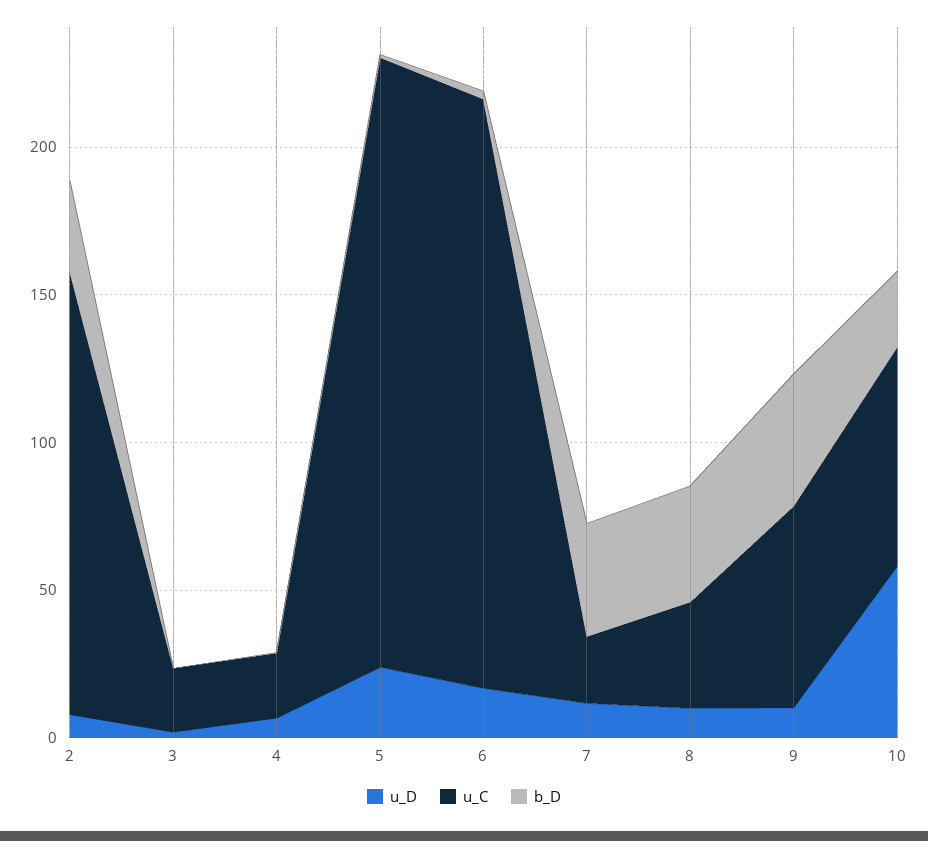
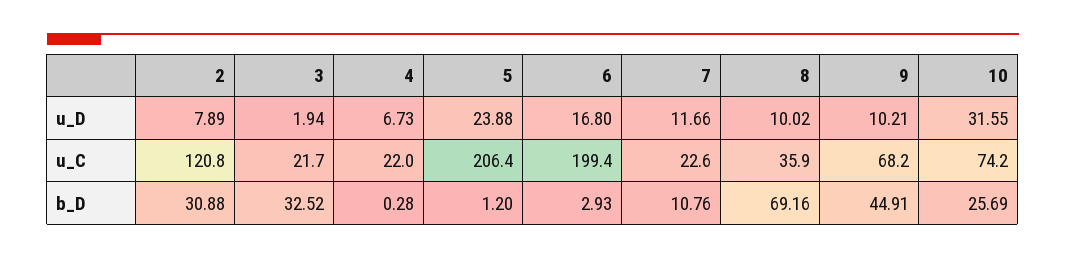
u_C, 2: 150 -> 120.8
b_D, 3: 0 -> 32.52
b_D, 7: 40 -> 10.76
b_D, 8: 40 -> 69.16
u_D, 10: 60 -> 31.55

